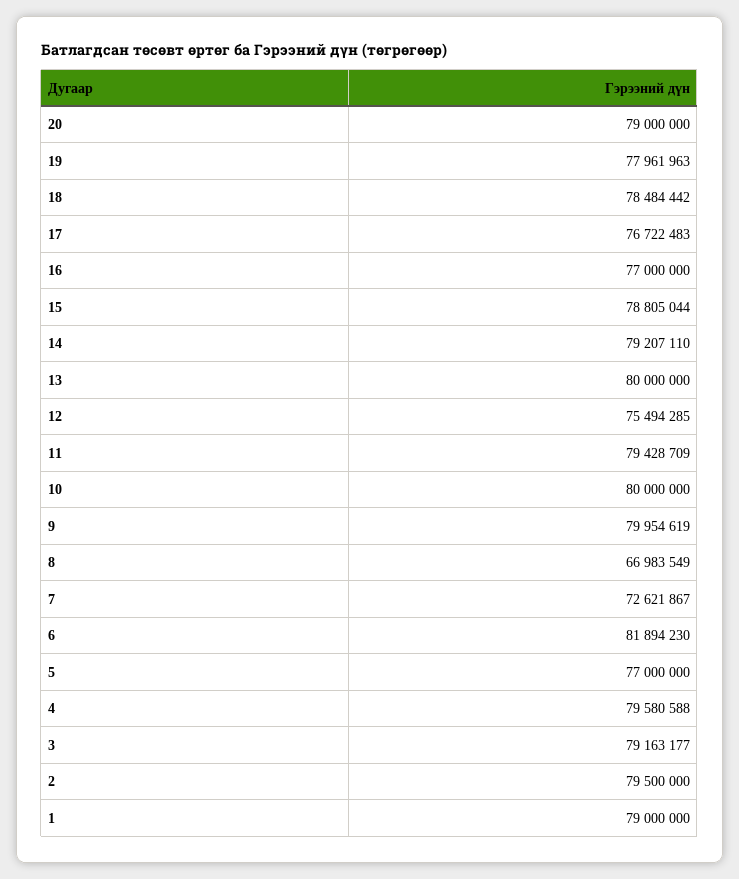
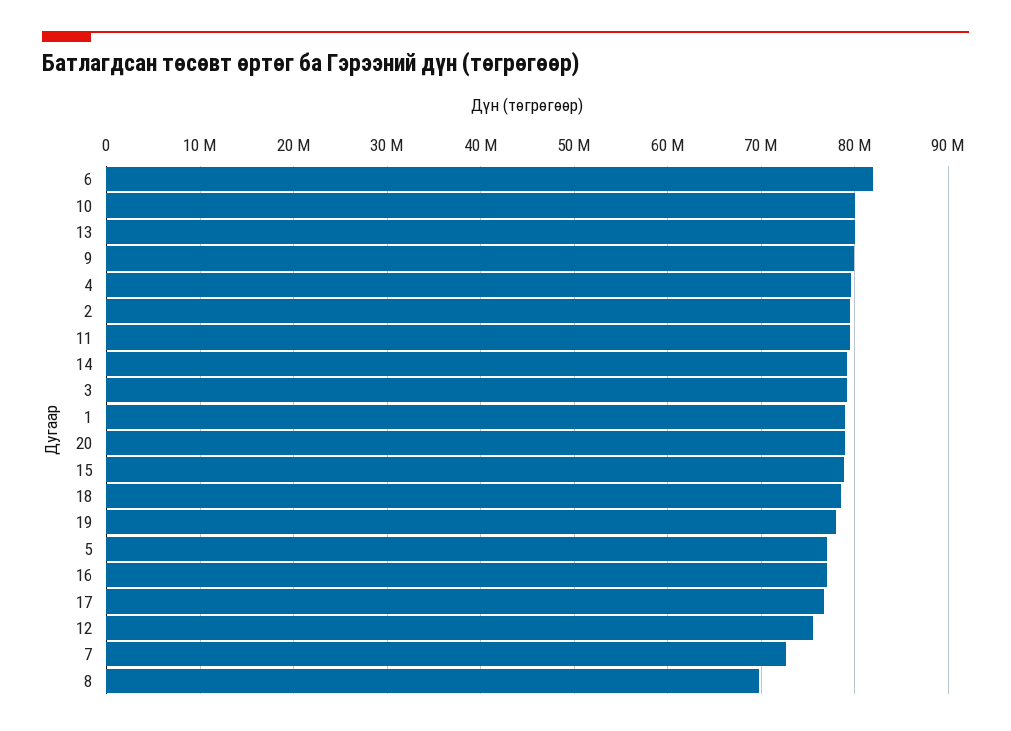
8: 66983549 -> 70000000

